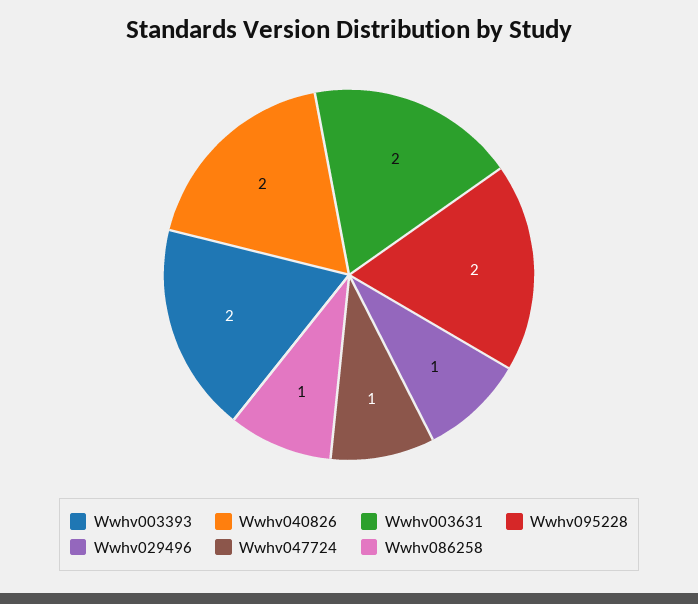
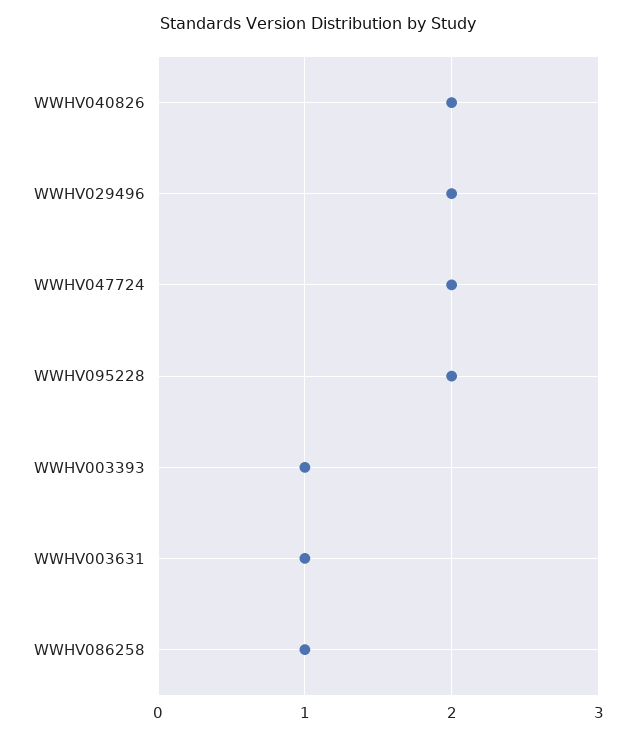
Wwhv003393: 2 -> 1
Wwhv003631: 2 -> 1
Wwhv029496: 1 -> 2
Wwhv047724: 1 -> 2

